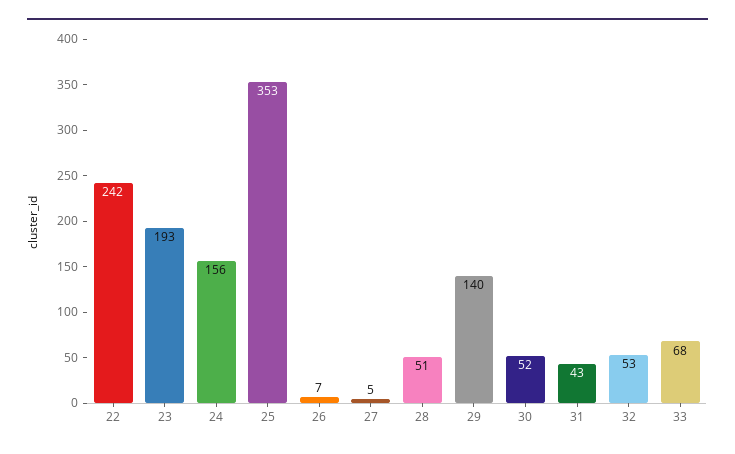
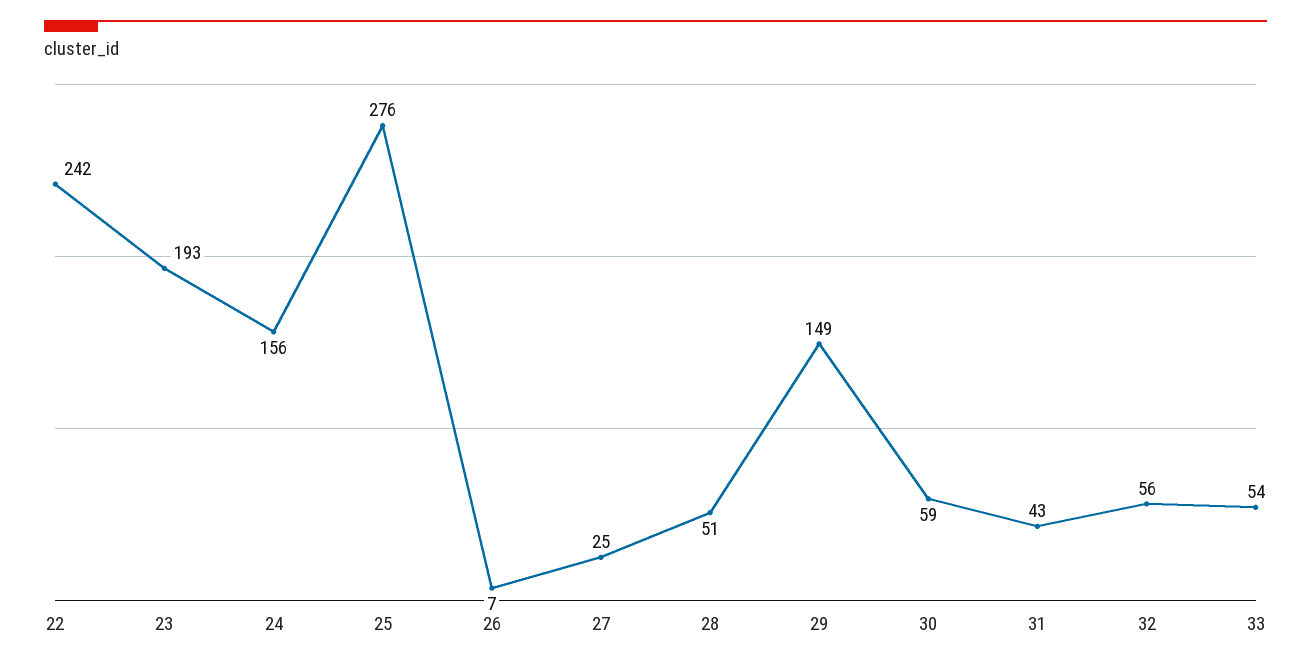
25: 353 -> 276
27: 5 -> 25
29: 140 -> 149
30: 52 -> 59
32: 53 -> 56
33: 68 -> 54

